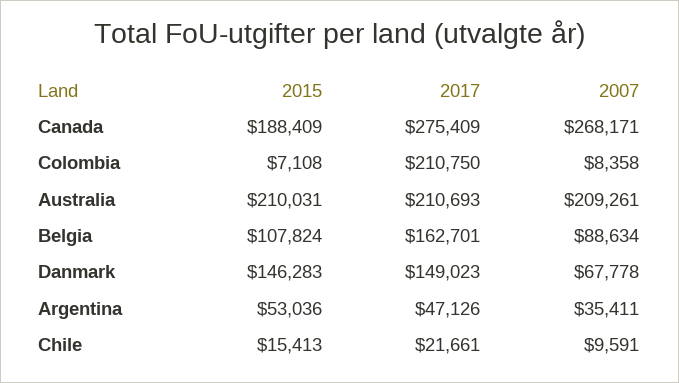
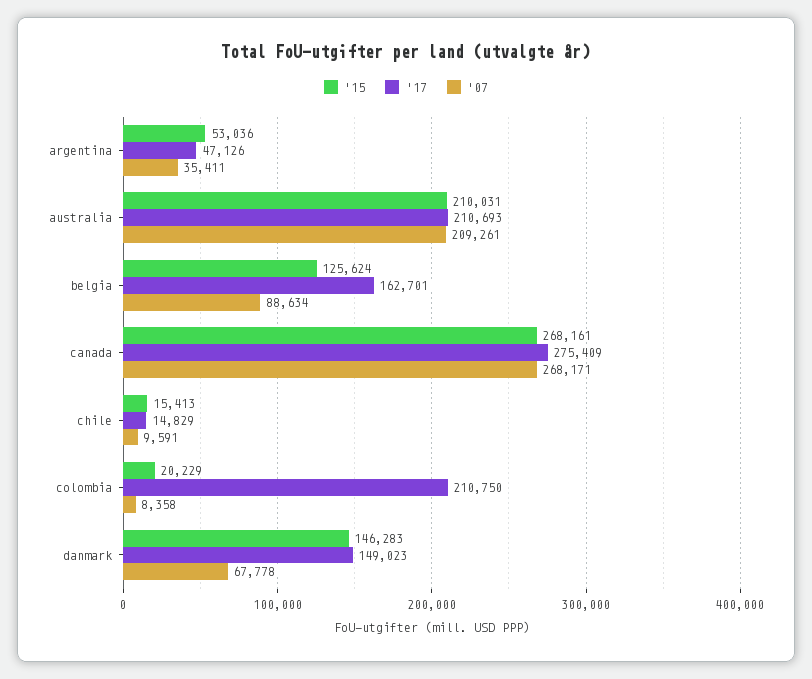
2015, Canada: 188409 -> 268161
2015, Colombia: 7108 -> 20229
2015, Belgia: 107824 -> 125624
2017, Chile: 21661 -> 14829

